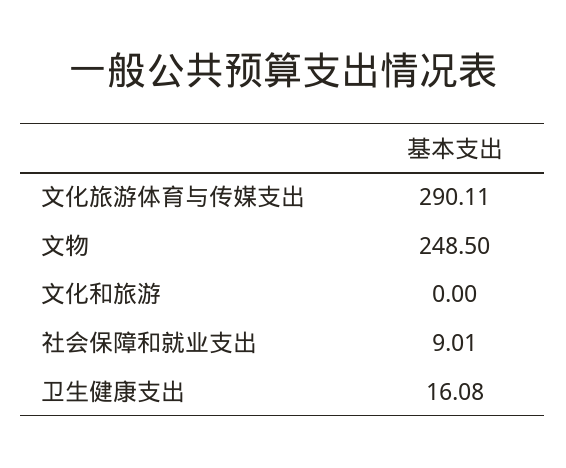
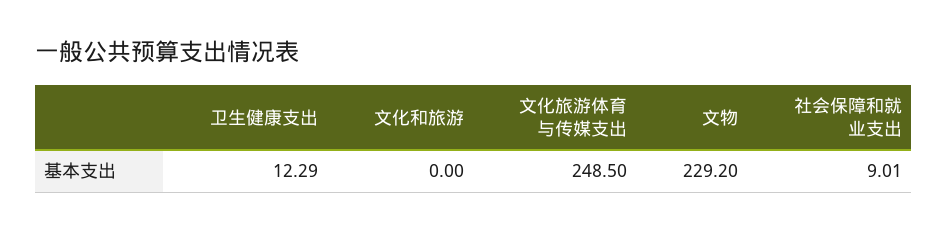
文化旅游体育与传媒支出: 290.11 -> 248.5
文物: 248.5 -> 229.2
卫生健康支出: 16.08 -> 12.29

